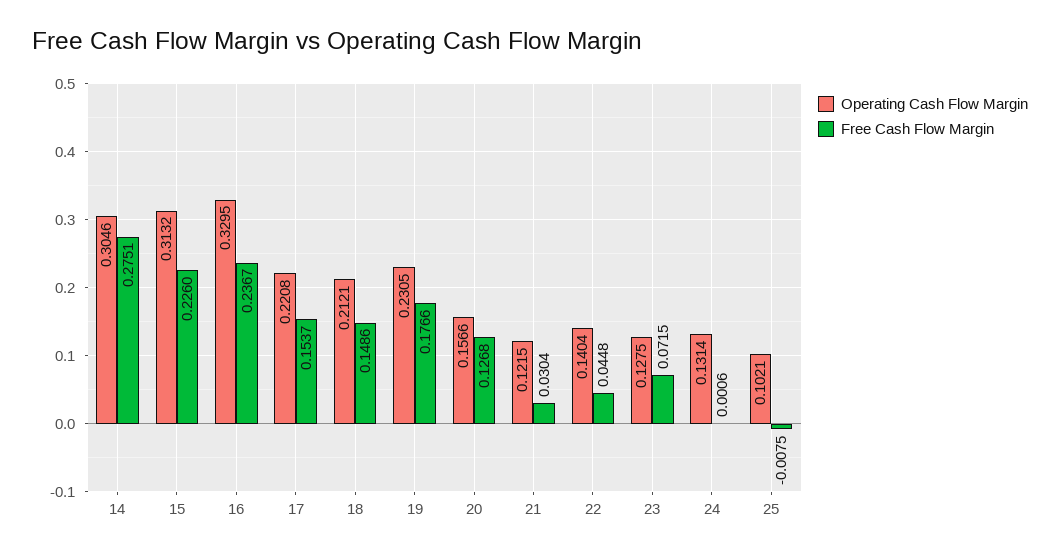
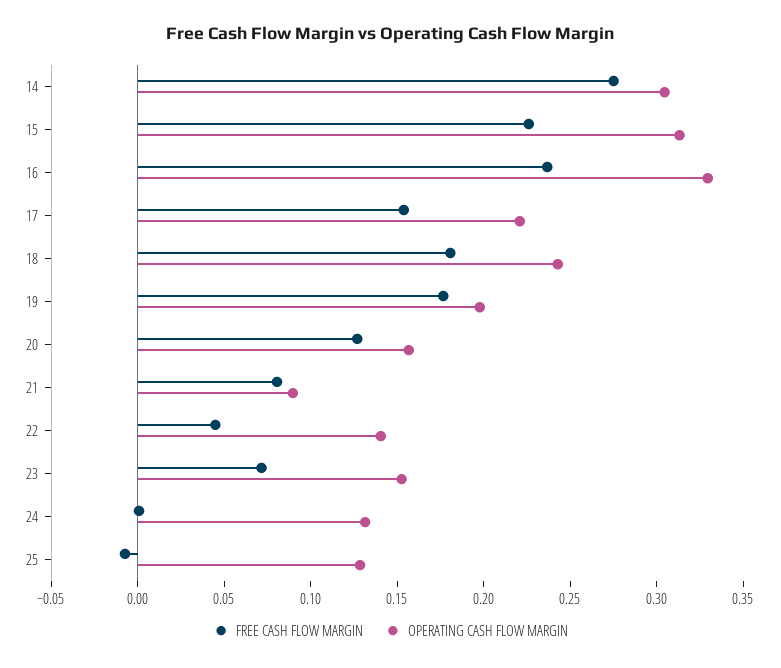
Operating Cash Flow Margin, 18: 0.2121 -> 0.24
Free Cash Flow Margin, 18: 0.1486 -> 0.18
Operating Cash Flow Margin, 19: 0.2305 -> 0.2
Operating Cash Flow Margin, 21: 0.1215 -> 0.09
Free Cash Flow Margin, 21: 0.0304 -> 0.08
Operating Cash Flow Margin, 23: 0.1275 -> 0.15
Operating Cash Flow Margin, 25: 0.1021 -> 0.13

